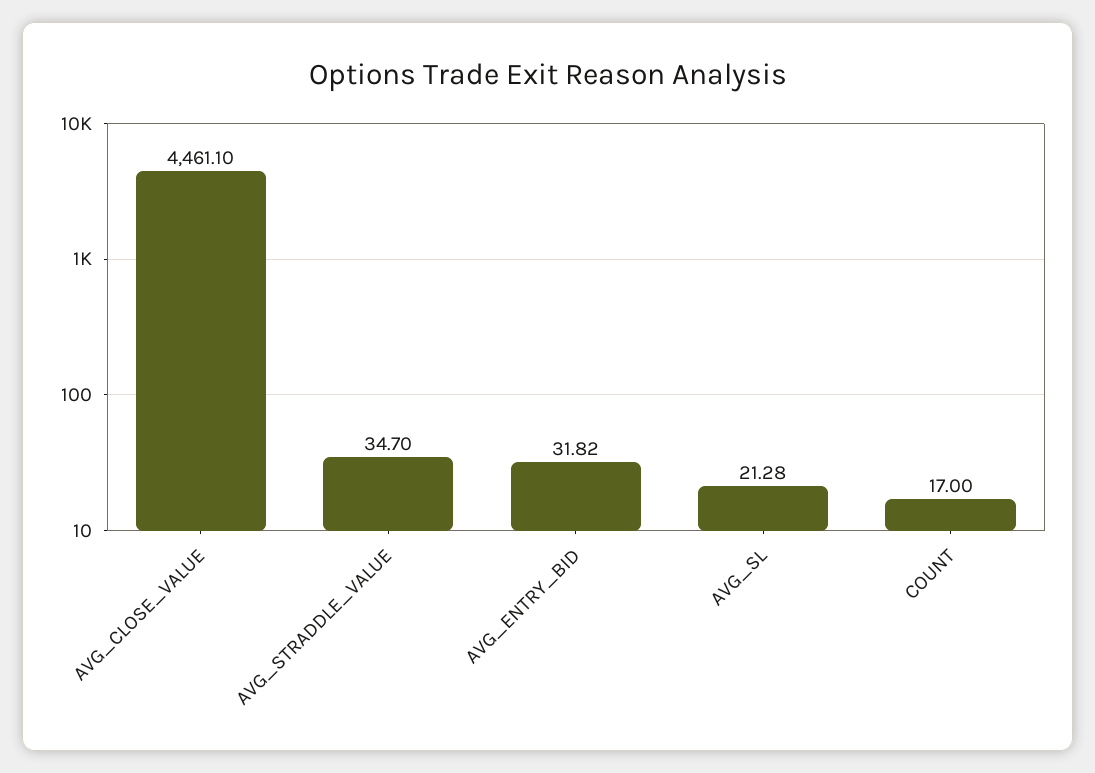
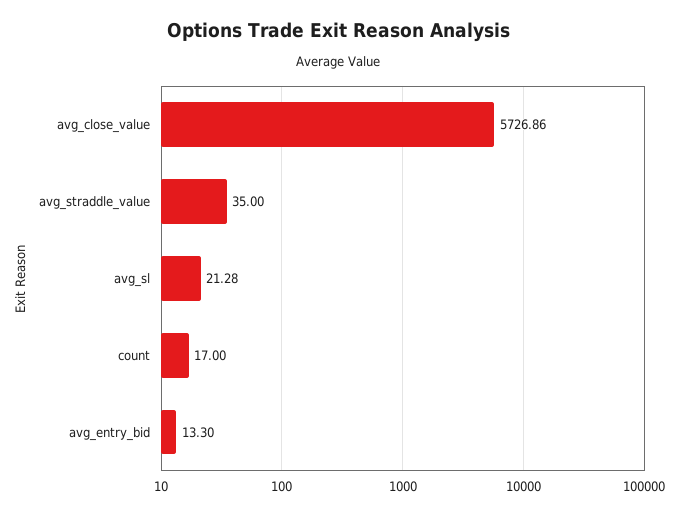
AVG_CLOSE_VALUE: 4461.1 -> 5726.86
AVG_STRADDLE_VALUE: 34.7 -> 35
AVG_ENTRY_BID: 31.82 -> 13.3

